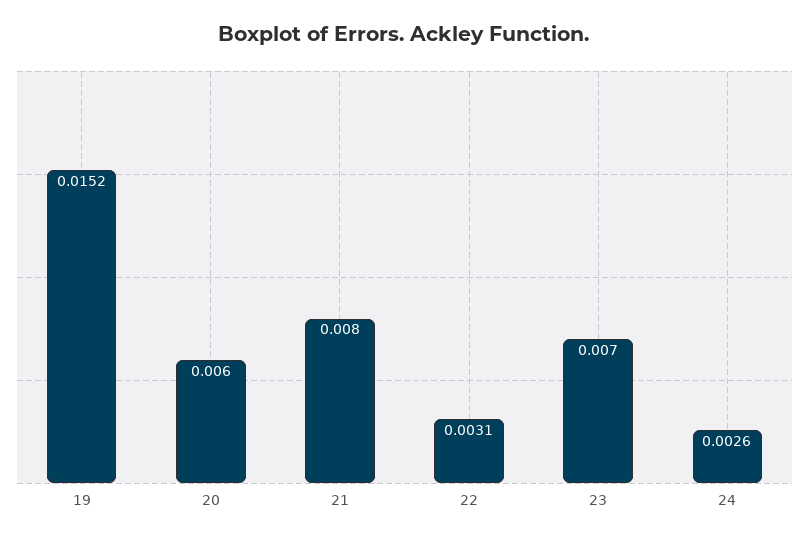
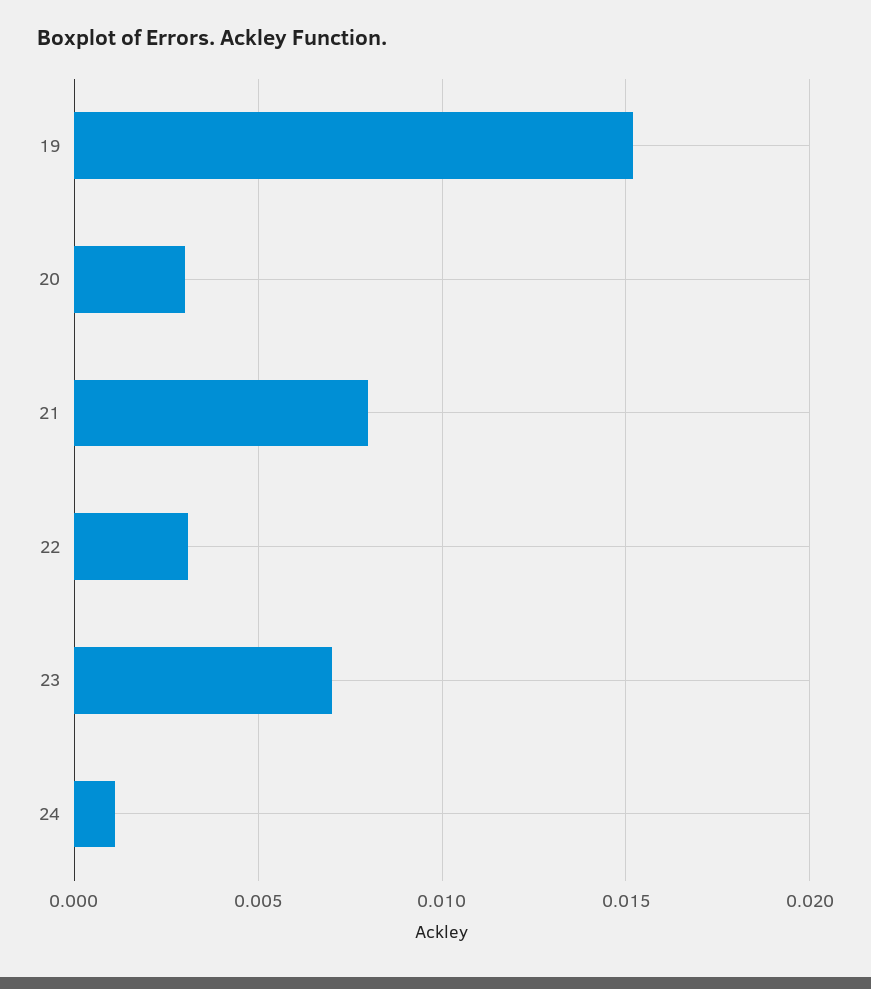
20: 0.006 -> 0.003
24: 0.0026 -> 0.001

